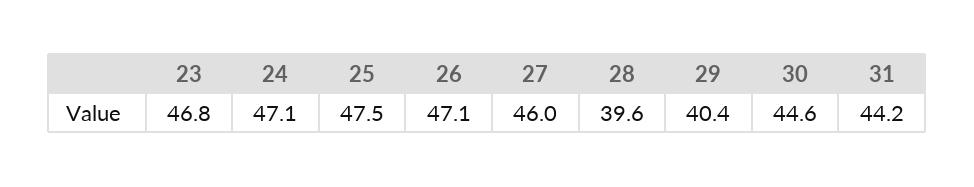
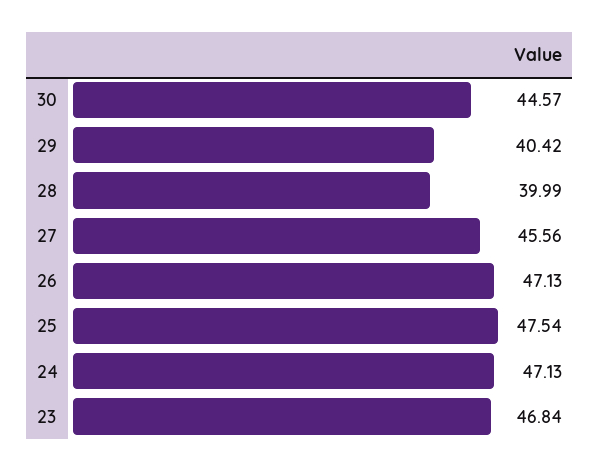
27: 46 -> 45.56
28: 39.6 -> 39.99
31: 44.2 -> none

